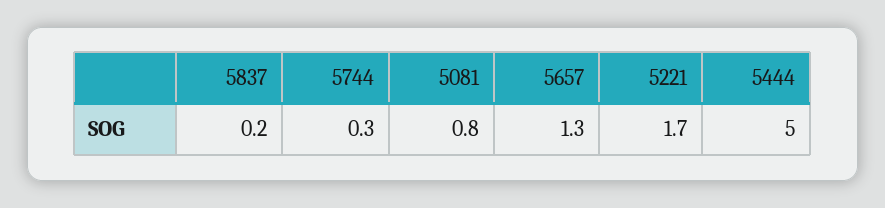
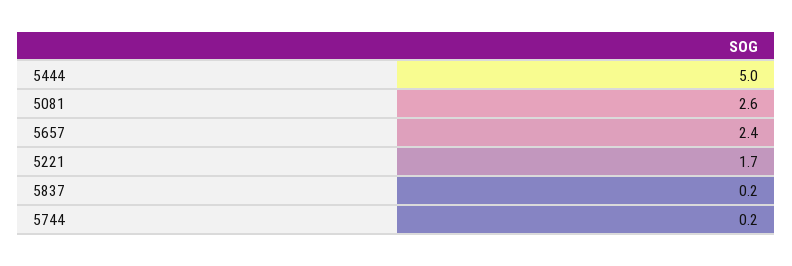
5744: 0.3 -> 0.2
5081: 0.8 -> 2.6
5657: 1.3 -> 2.4

